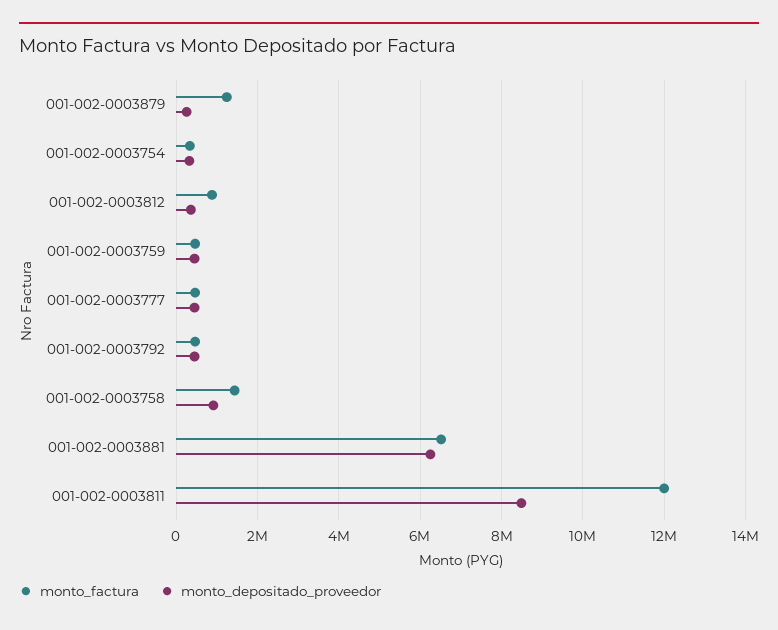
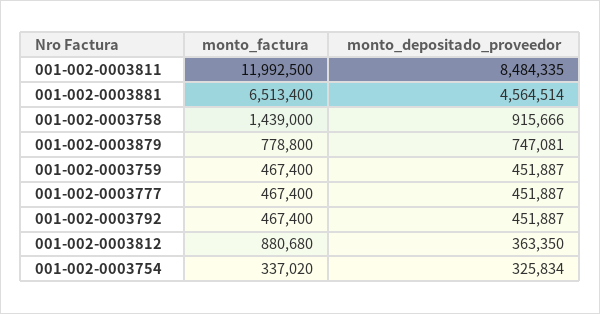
monto_factura, 001-002-0003879: 1200000 -> 778800
monto_depositado_proveedor, 001-002-0003879: 200000 -> 747081
monto_depositado_proveedor, 001-002-0003881: 6200000 -> 4564514

